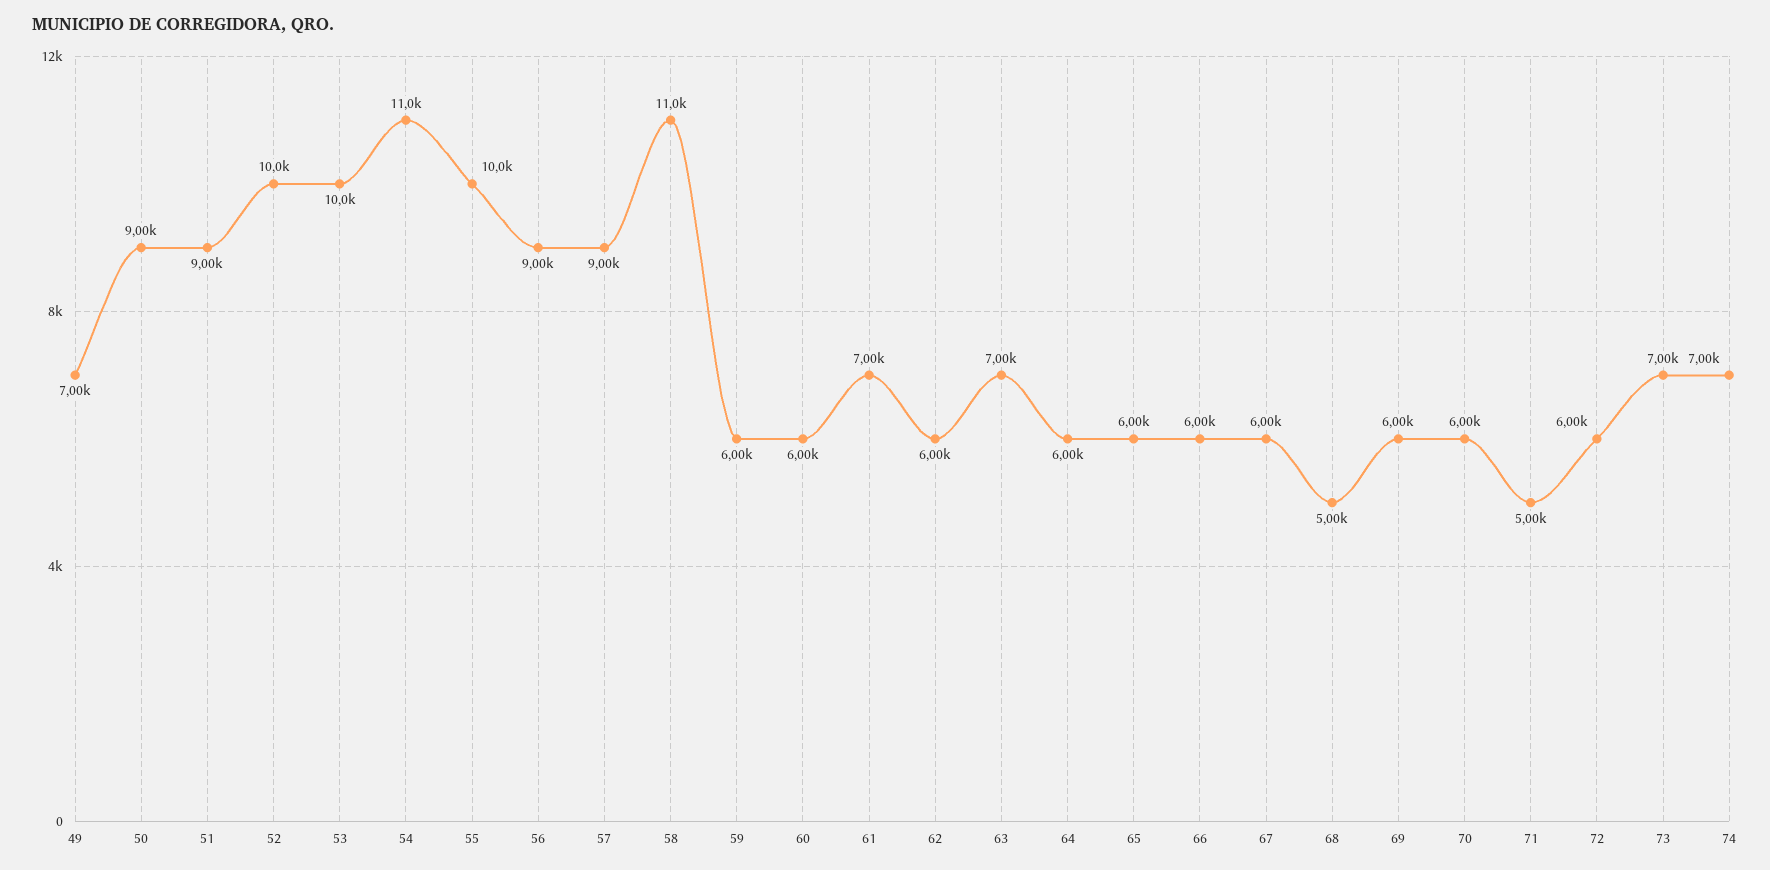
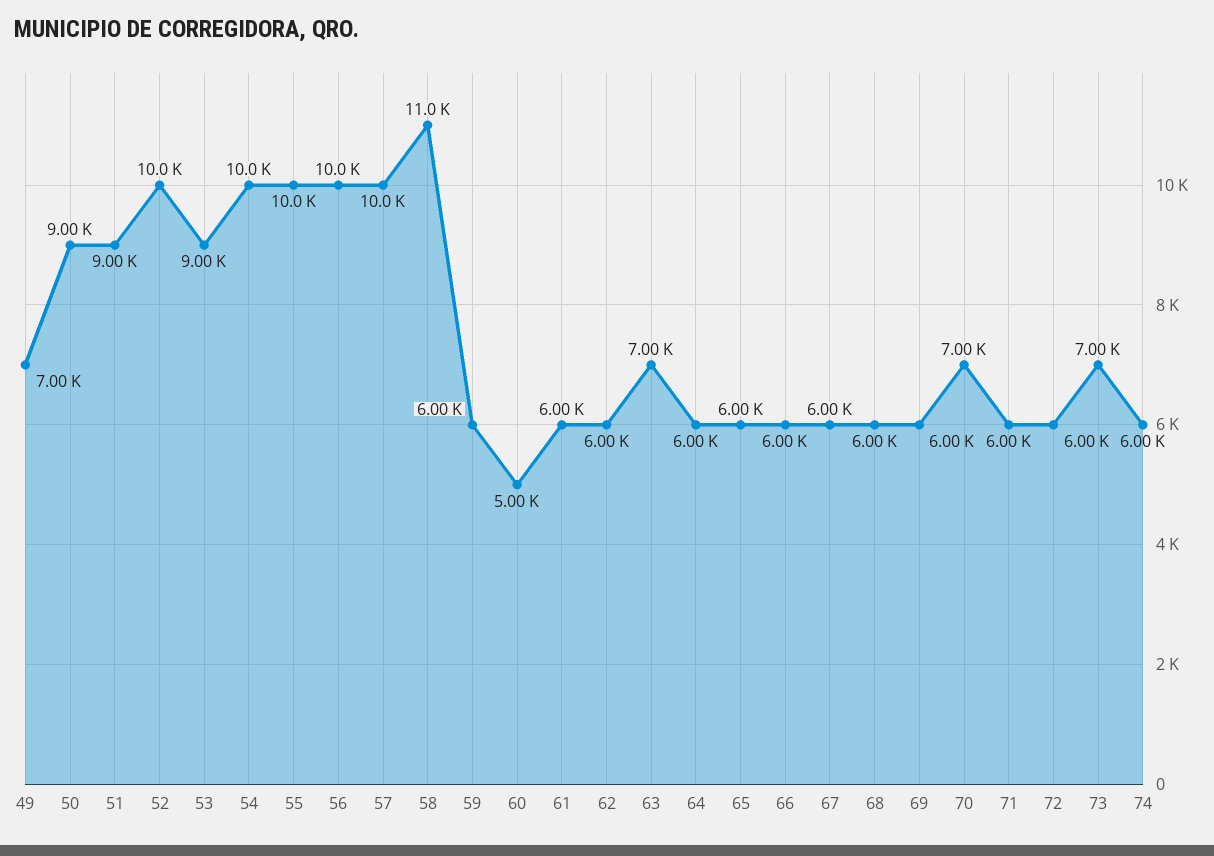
53: 10000 -> 9000
54: 11000 -> 10000
56: 9000 -> 10000
57: 9000 -> 10000
60: 6000 -> 5000
61: 7000 -> 6000
68: 5000 -> 6000
70: 6000 -> 7000
71: 5000 -> 6000
74: 7000 -> 6000

